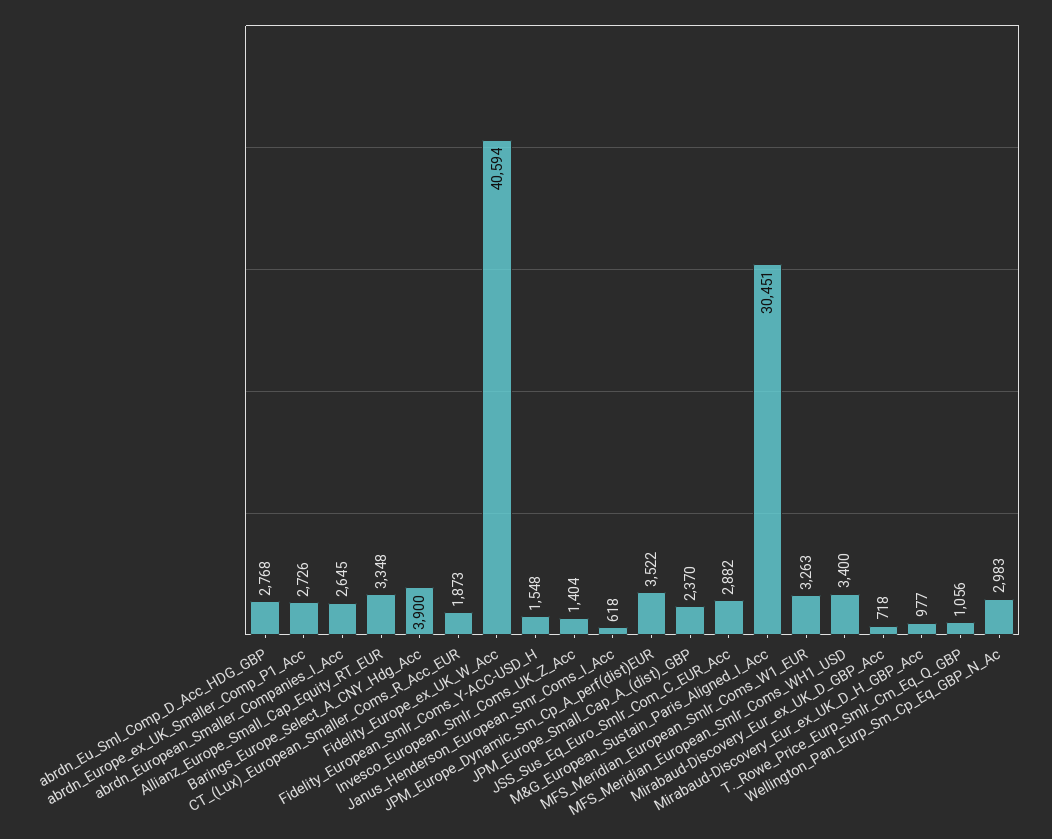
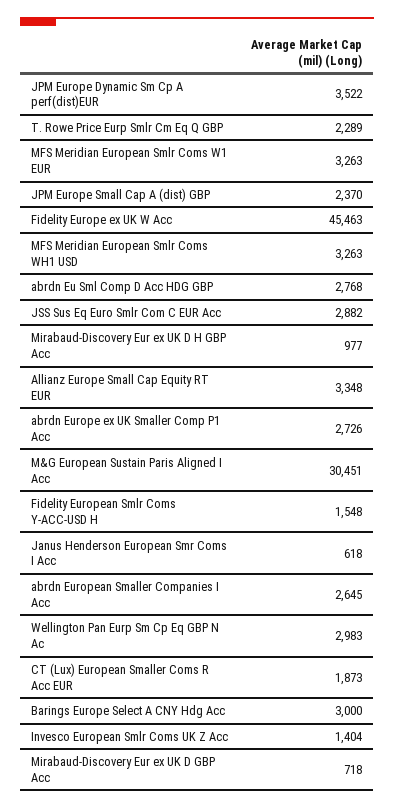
Barings_Europe_Select_A_CNY_Hdg_Acc: 3900 -> 3000
Fidelity_Europe_ex_UK_W_Acc: 40594 -> 45463
MFS_Meridian_European_Smlr_Coms_WH1_USD: 3400 -> 3263
T._Rowe_Price_Eurp_Smlr_Cm_Eq_Q_GBP: 1056 -> 2289

